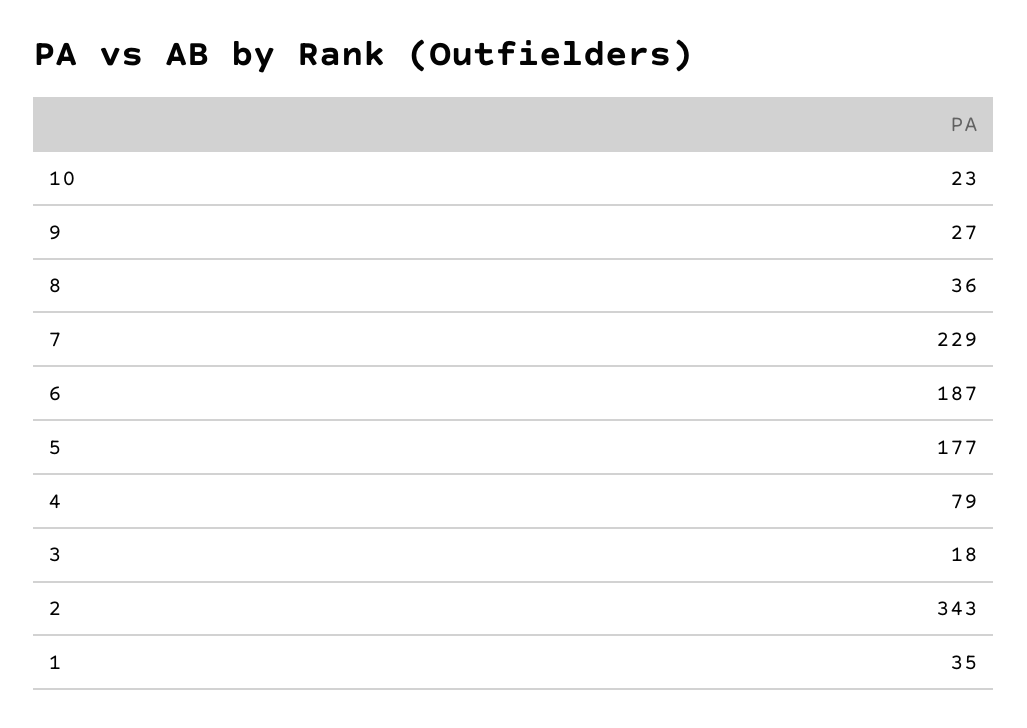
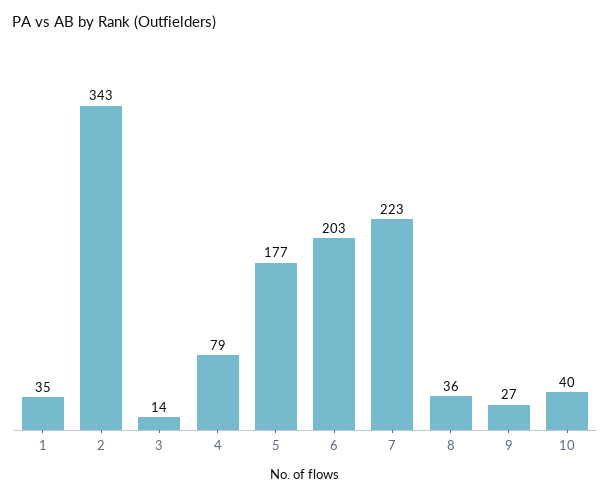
10: 23 -> 40
7: 229 -> 223
6: 187 -> 203
3: 18 -> 14

